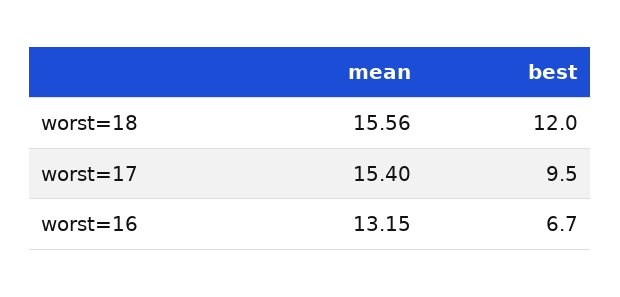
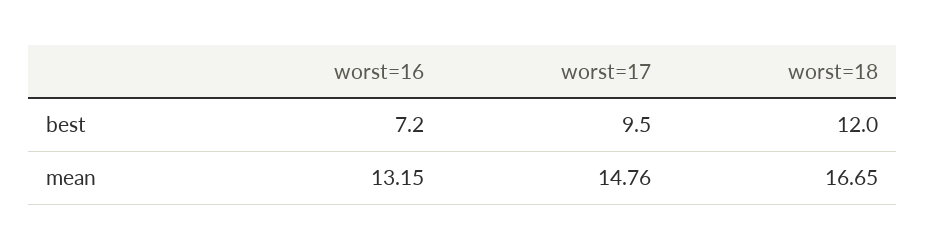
mean, worst=18: 15.56 -> 16.65
mean, worst=17: 15.4 -> 14.76
best, worst=16: 6.7 -> 7.2

